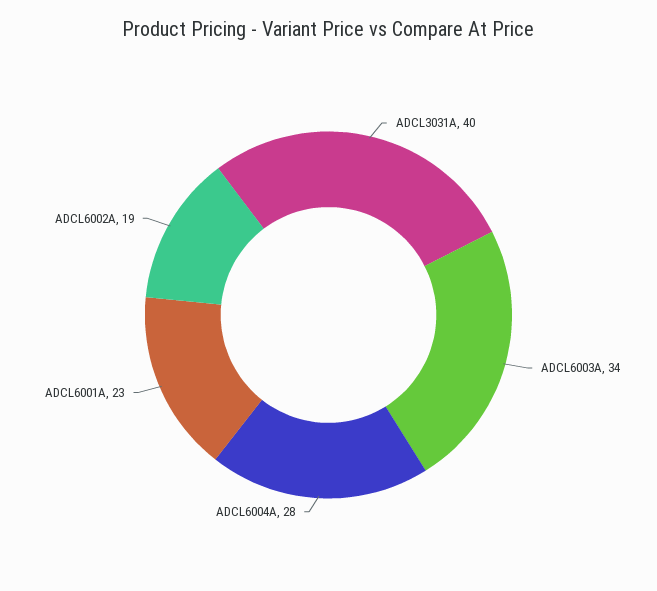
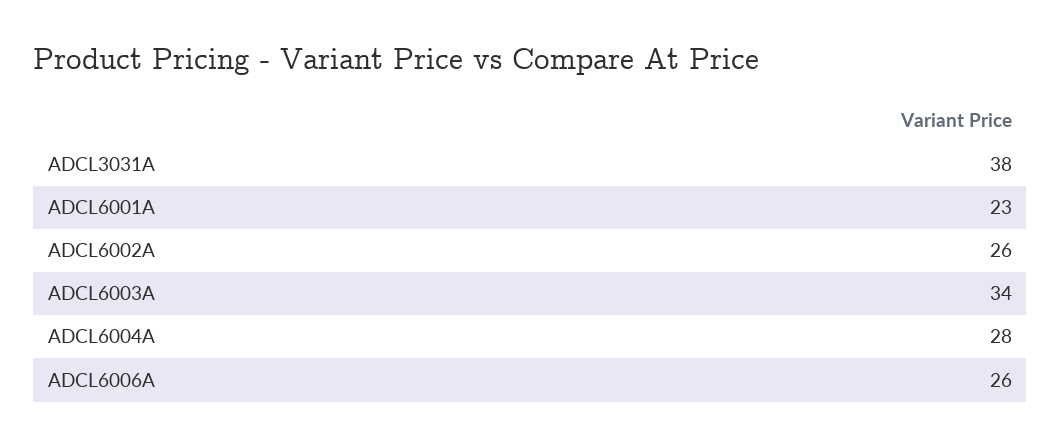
ADCL3031A: 40 -> 38
ADCL6002A: 19 -> 26
ADCL6006A: none -> 26

